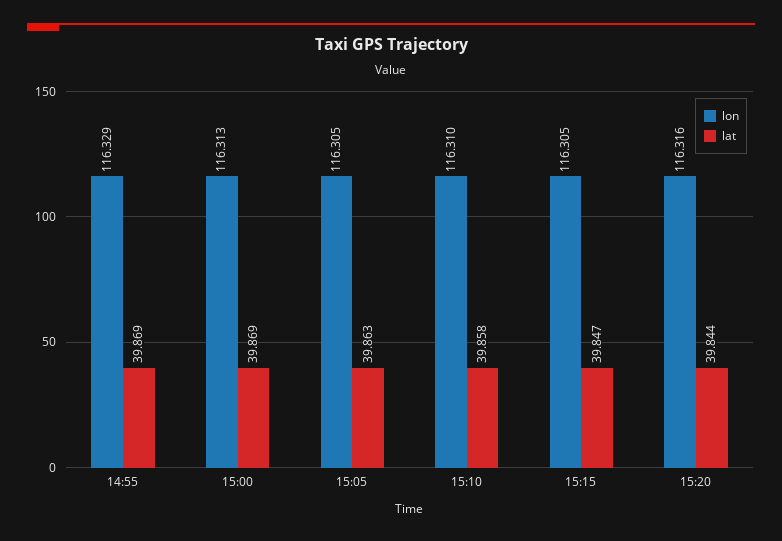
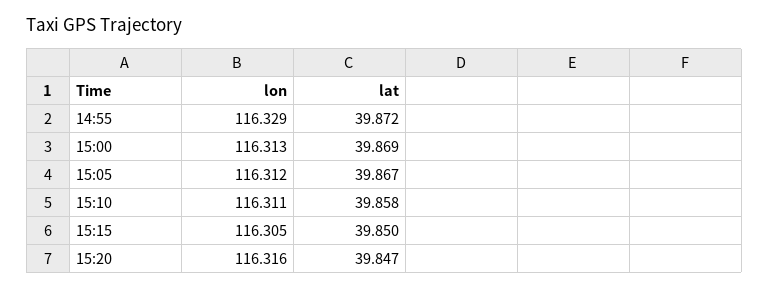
lat, 14:55: 39.869 -> 39.872
lon, 15:05: 116.305 -> 116.312
lat, 15:05: 39.863 -> 39.867
lon, 15:10: 116.31 -> 116.311
lat, 15:15: 39.847 -> 39.85
lat, 15:20: 39.844 -> 39.847

